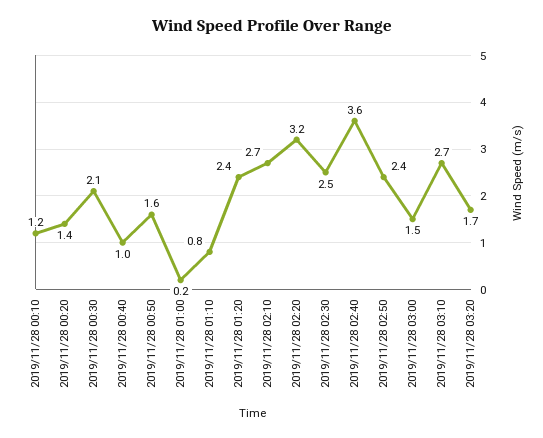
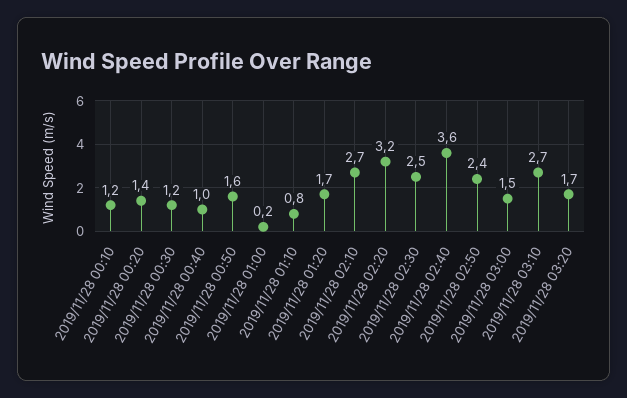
2019/11/28 00:30: 2.1 -> 1.2
2019/11/28 01:20: 2.4 -> 1.7

